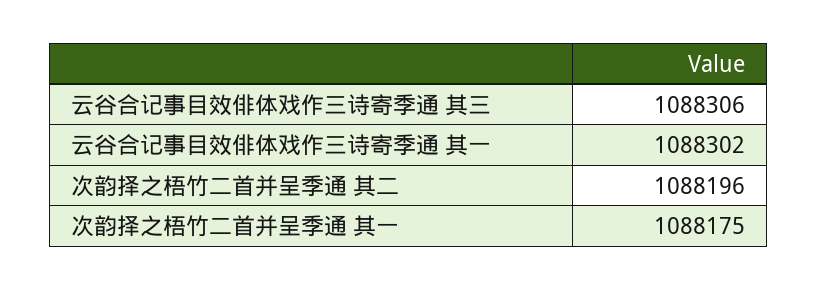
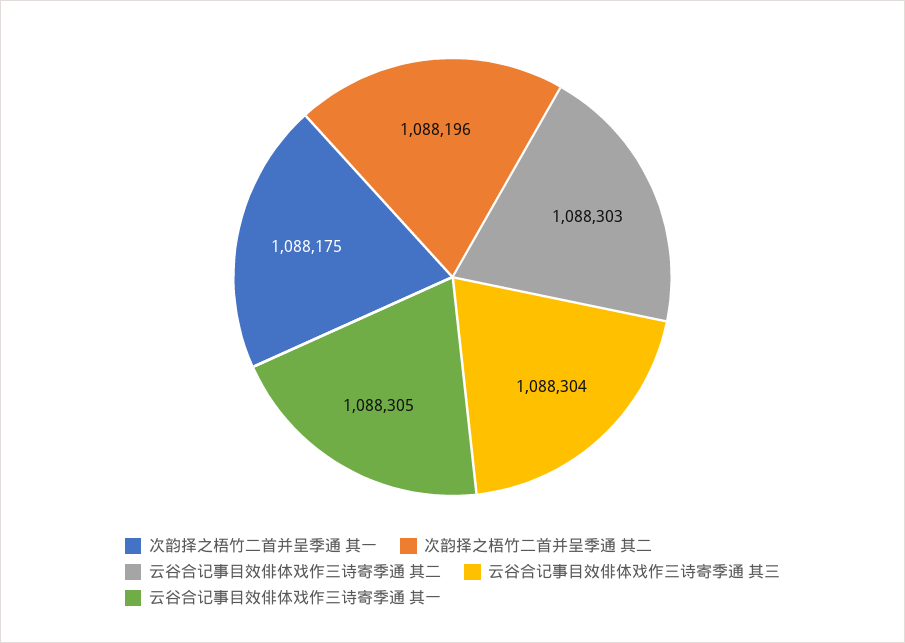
云谷合记事目效俳体戏作三诗寄季通 其三: 1088306 -> 1088304
云谷合记事目效俳体戏作三诗寄季通 其一: 1088302 -> 1088305
云谷合记事目效俳体戏作三诗寄季通 其二: none -> 1088303

